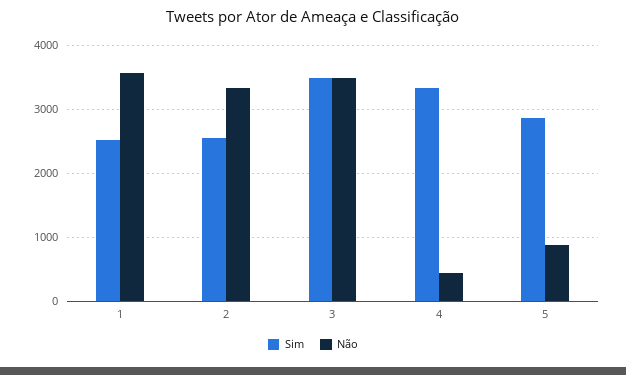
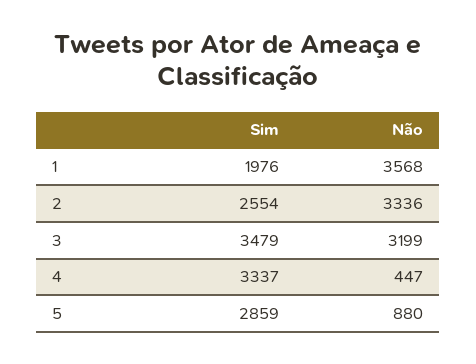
Sim, 1: 2500 -> 1976
Não, 3: 3500 -> 3199

